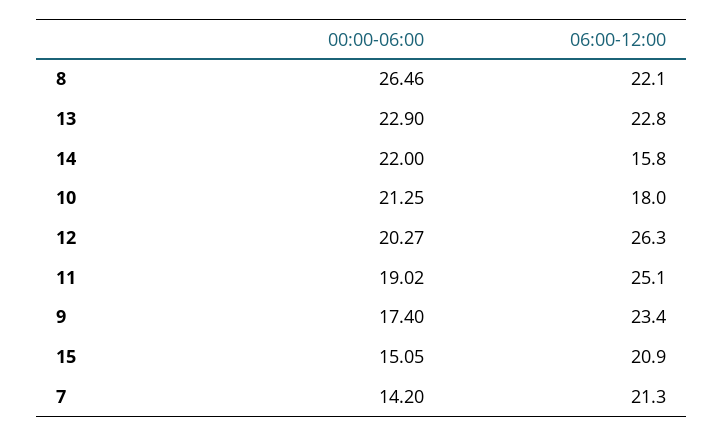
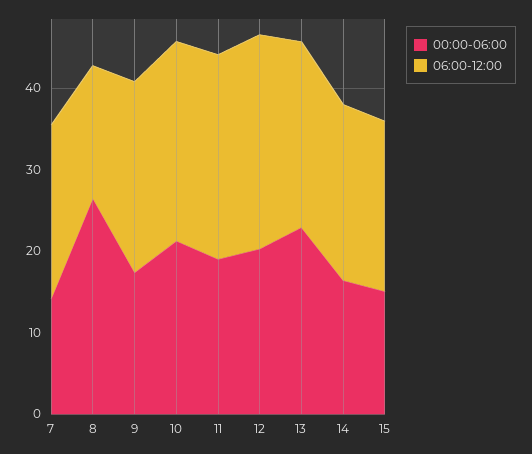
06:00-12:00, 8: 22.1 -> 16
00:00-06:00, 14: 22 -> 16
06:00-12:00, 14: 15.8 -> 22
06:00-12:00, 10: 18 -> 24

